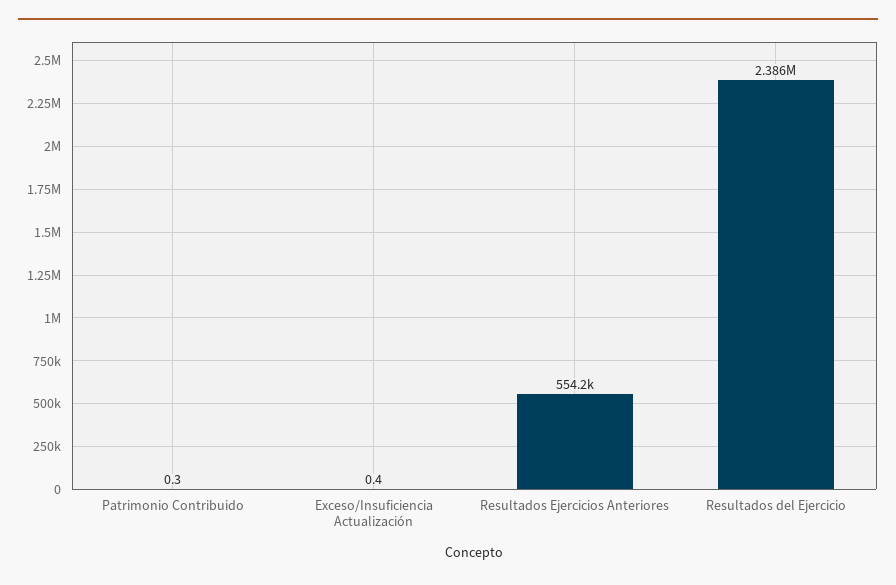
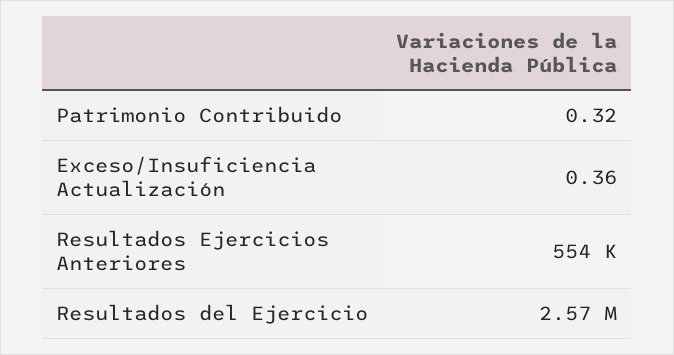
Resultados del Ejercicio: 2386000 -> 2570000

